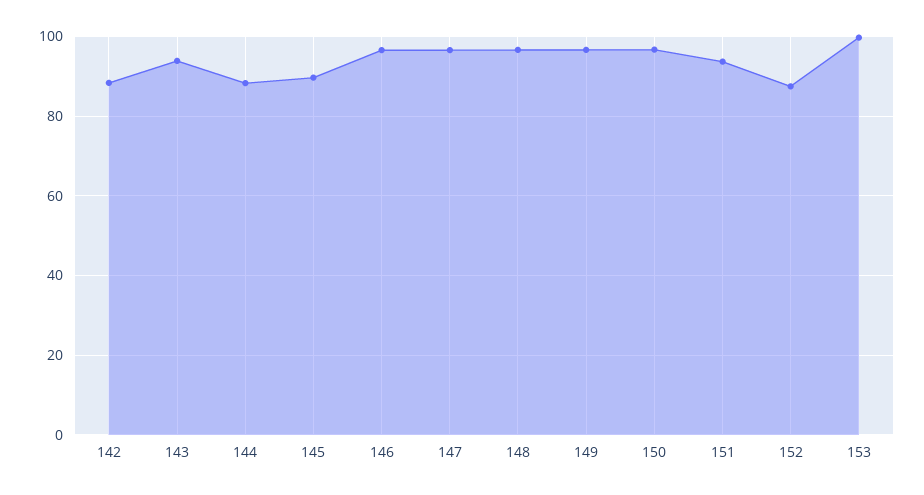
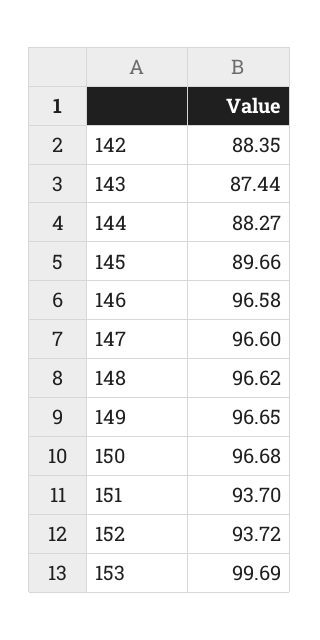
143: 94 -> 87.44
152: 88 -> 93.72

